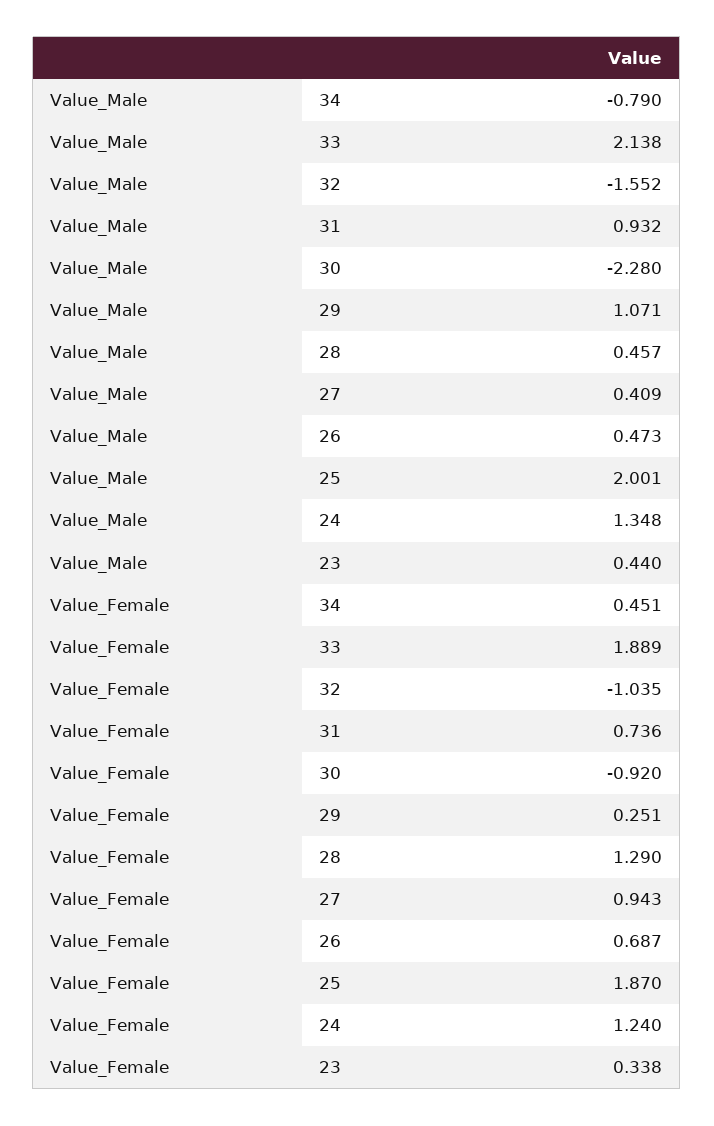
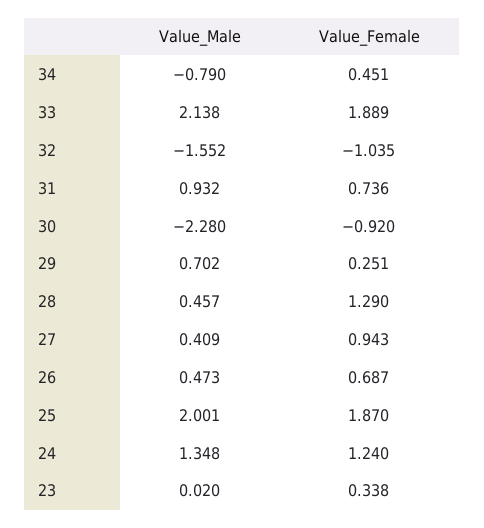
Value_Male, 29: 1.071 -> 0.702
Value_Male, 23: 0.44 -> 0.02

